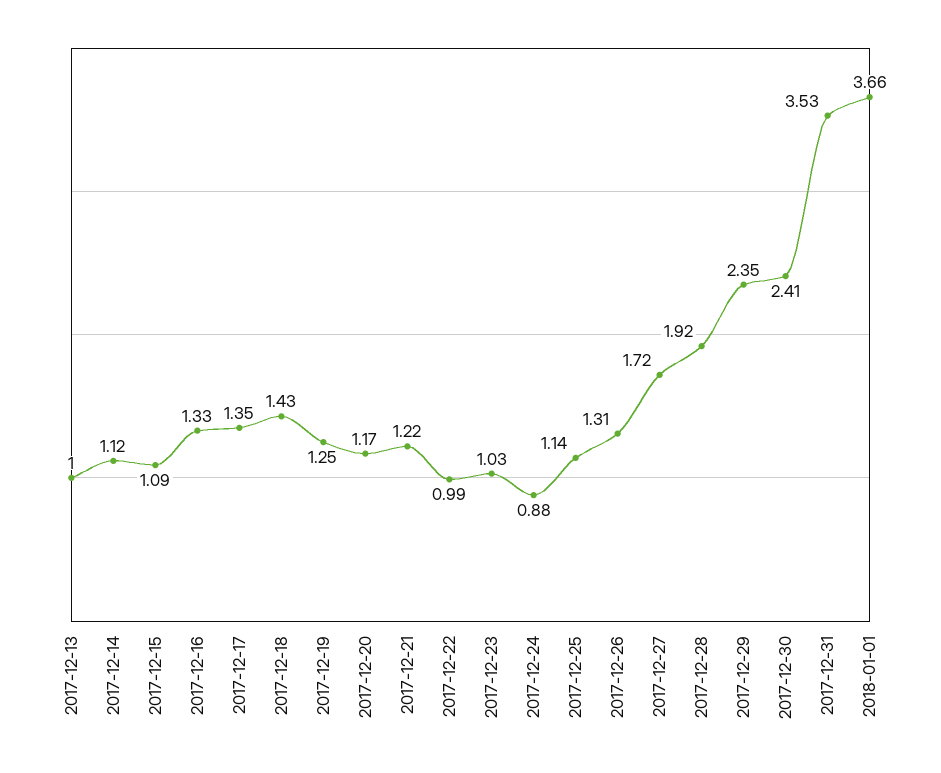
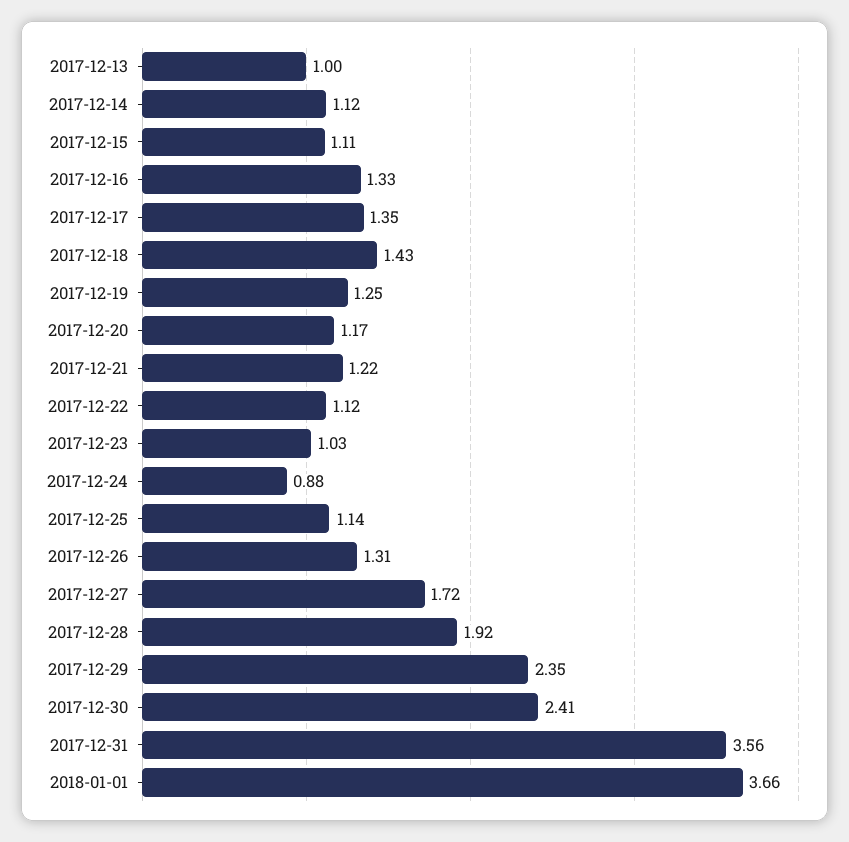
2017-12-15: 1.09 -> 1.11
2017-12-22: 0.99 -> 1.12
2017-12-31: 3.53 -> 3.56

